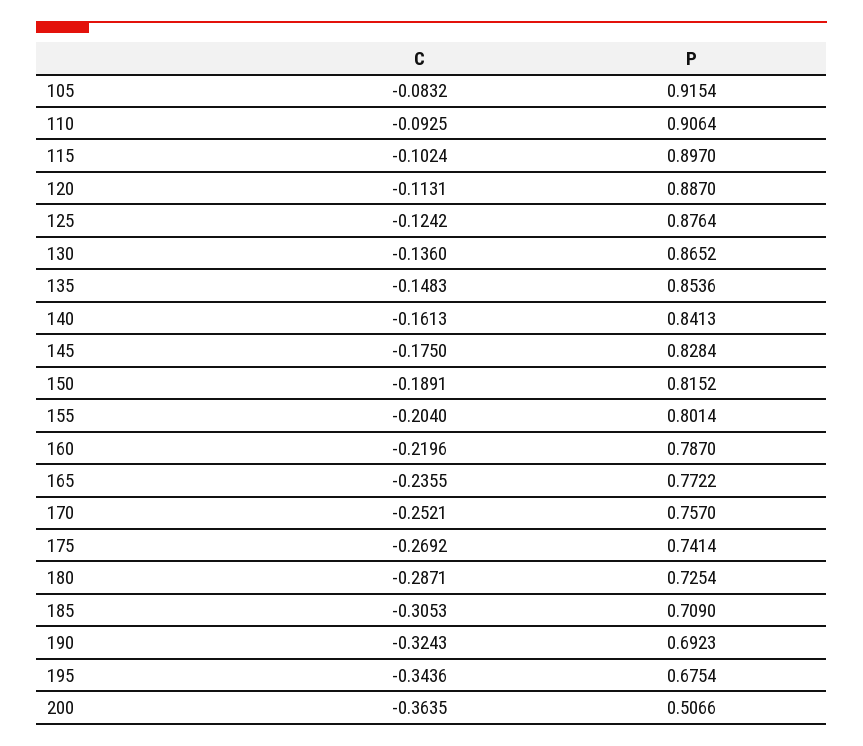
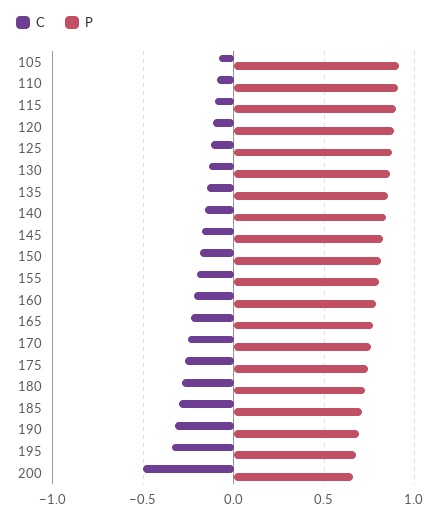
C, 200: -0.3635 -> -0.5
P, 200: 0.5066 -> 0.65

